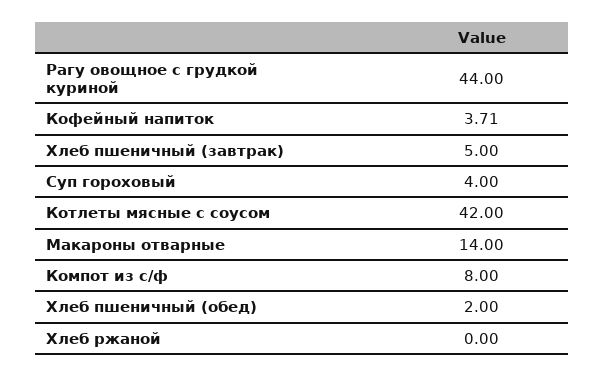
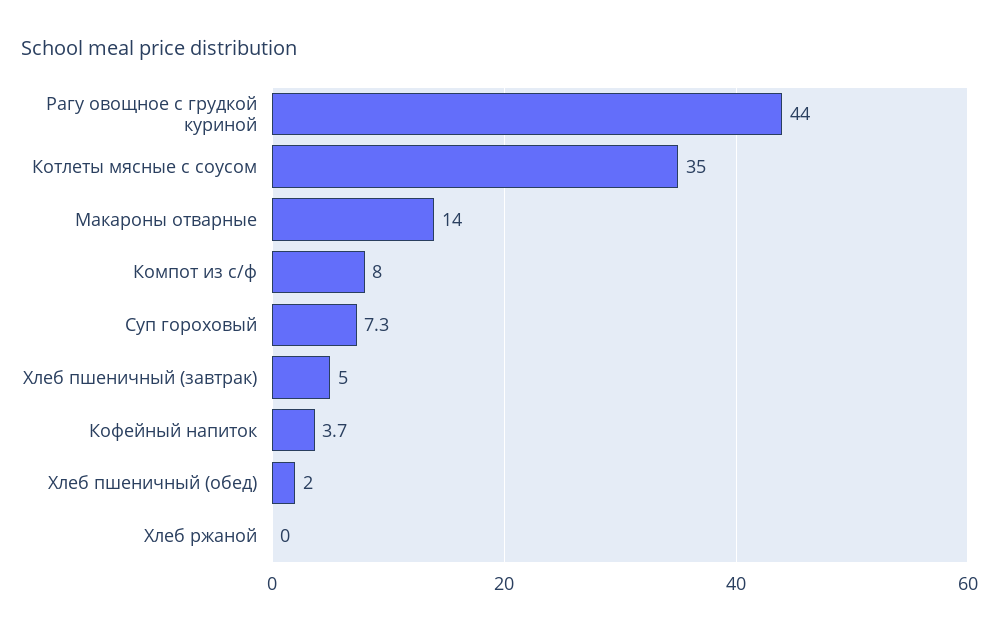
Суп гороховый: 4 -> 7.3
Котлеты мясные с соусом: 42 -> 35

